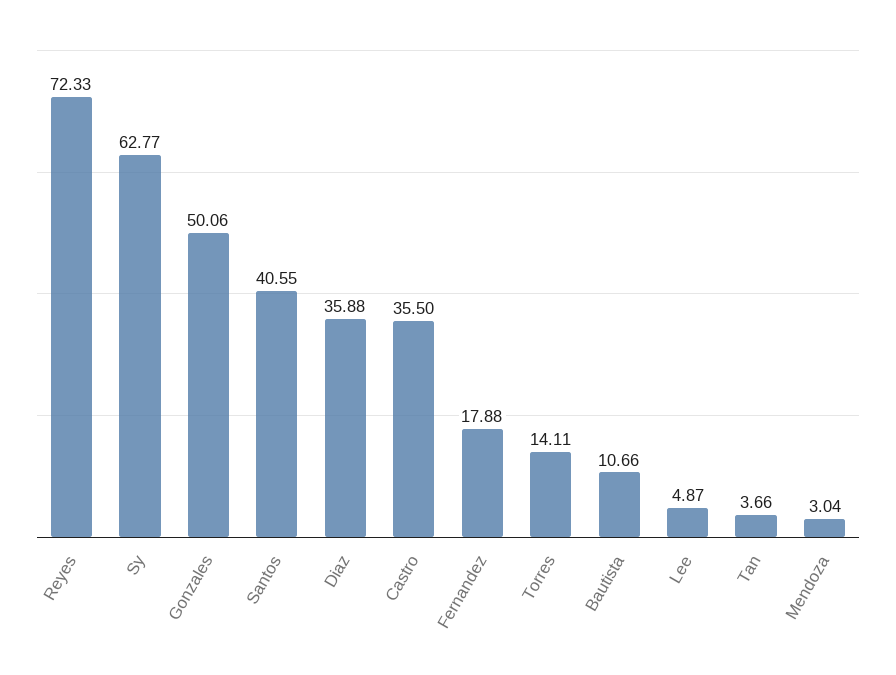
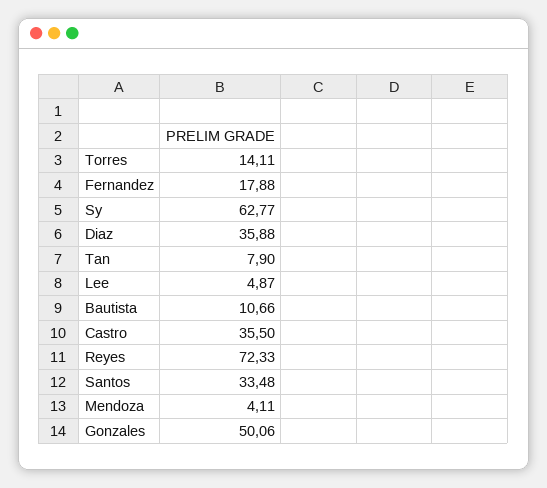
Santos: 40.55 -> 33.48
Tan: 3.66 -> 7.9
Mendoza: 3.04 -> 4.11

